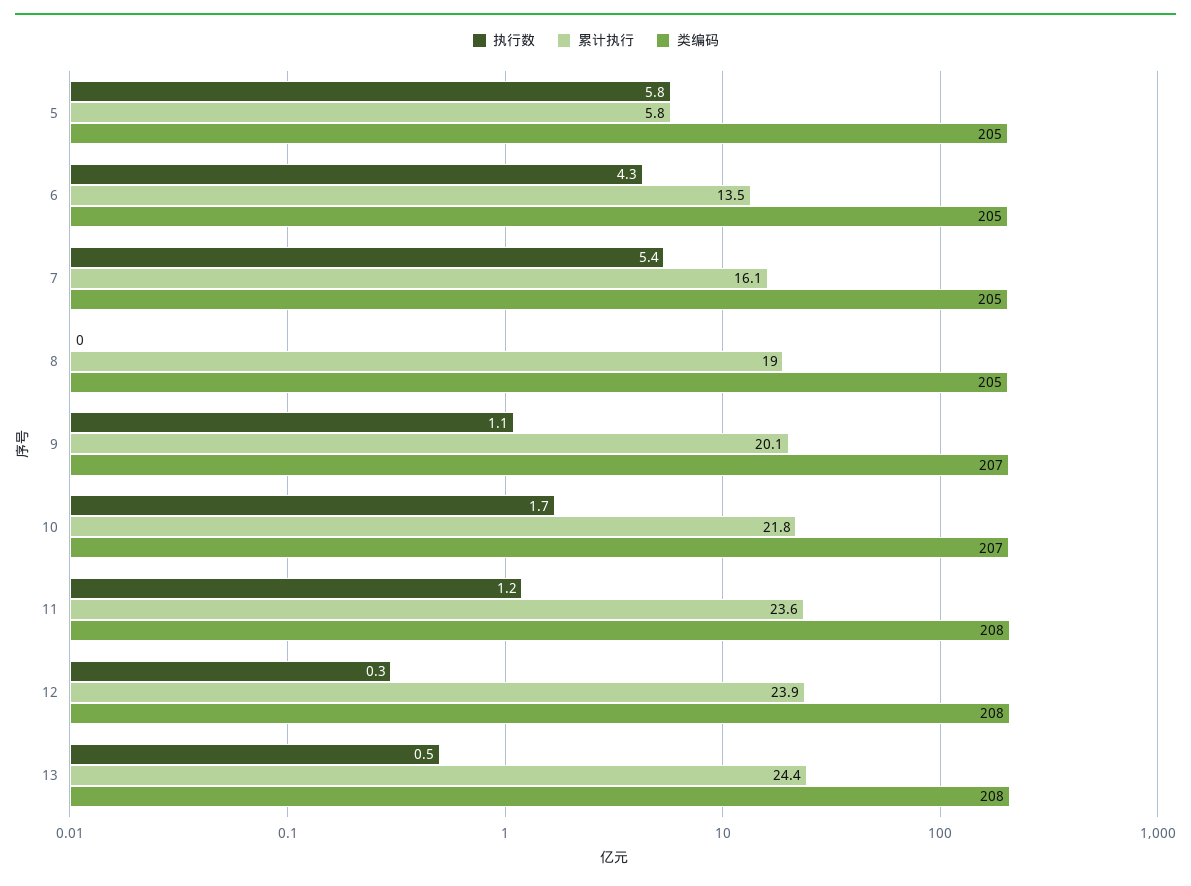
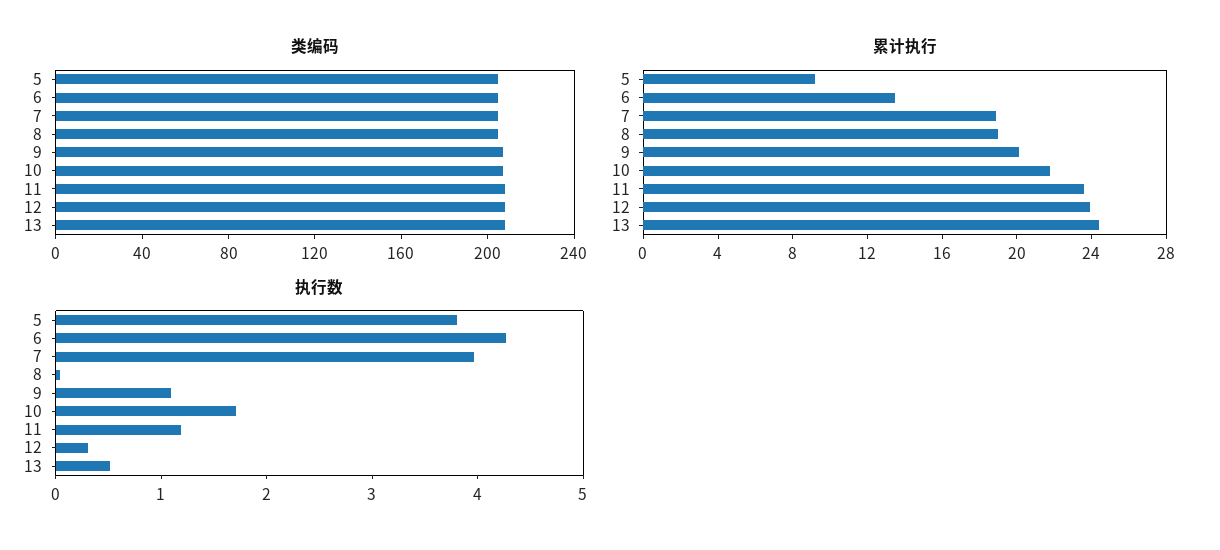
执行数, 5: 5.8 -> 3.8
累计执行, 5: 5.8 -> 9
执行数, 7: 5.4 -> 4
累计执行, 7: 16.1 -> 19

